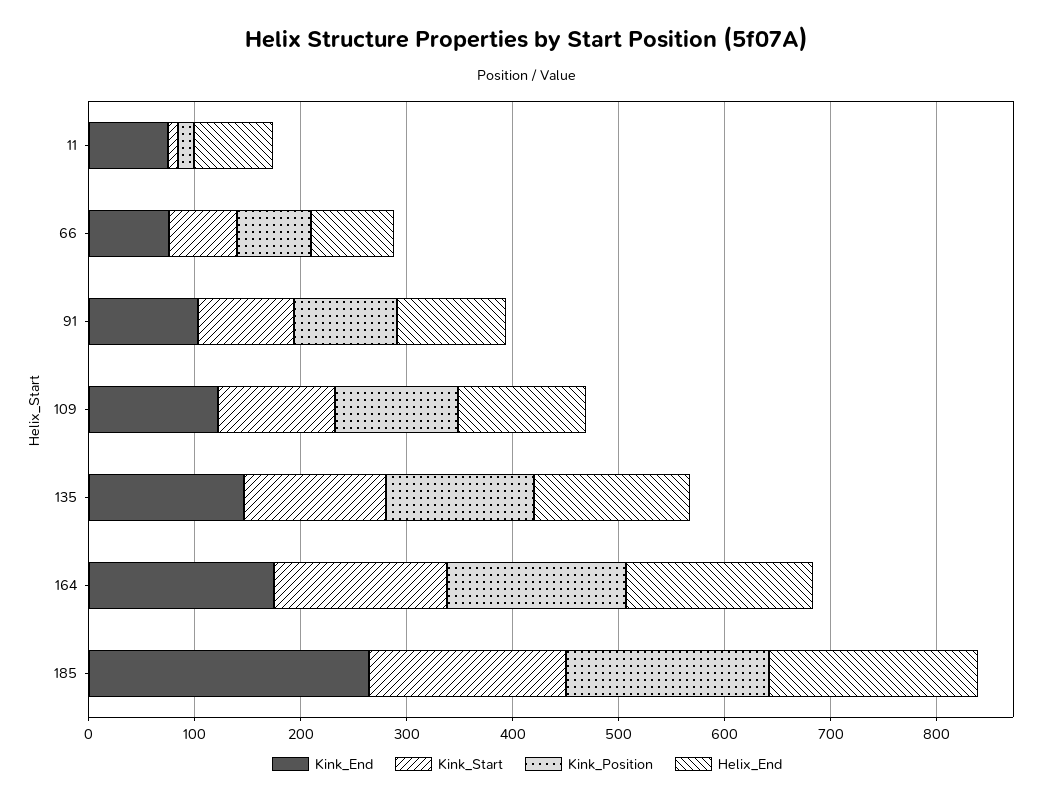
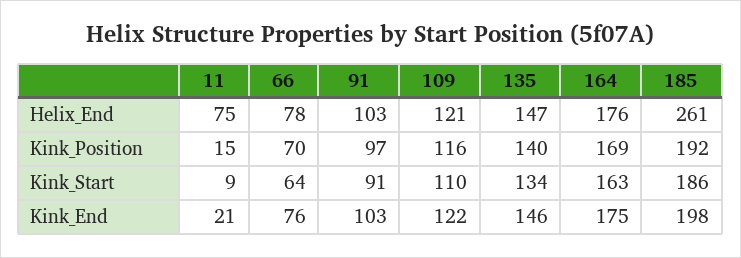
Kink_End, 11: 80 -> 21
Kink_End, 185: 260 -> 198
Helix_End, 185: 200 -> 261

